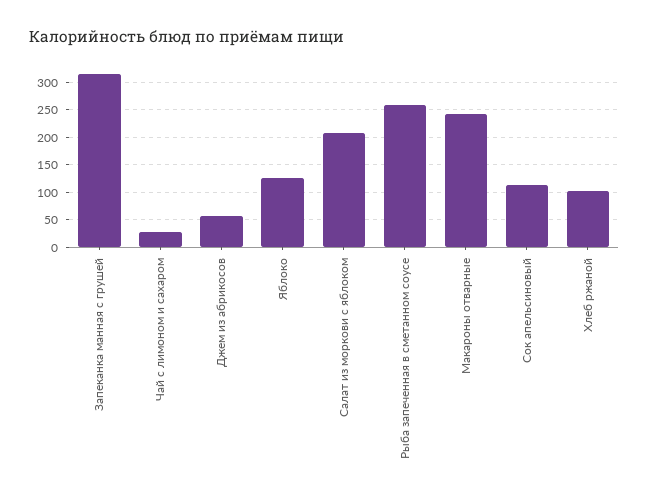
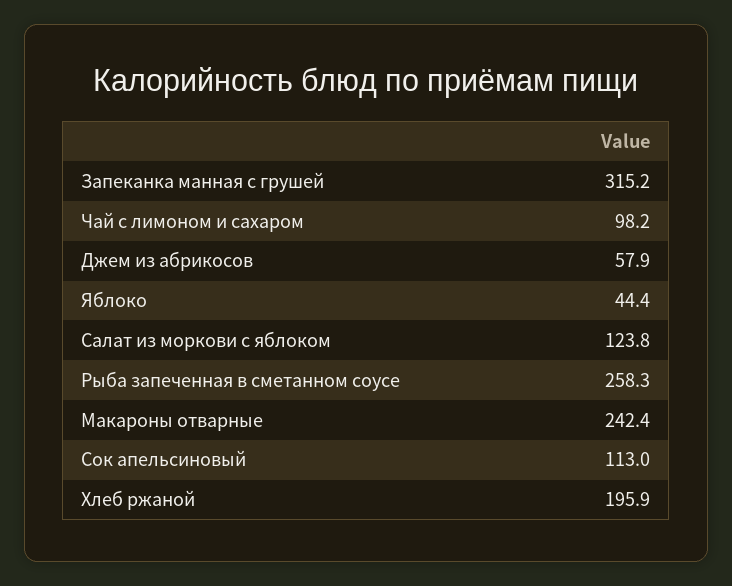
Чай с лимоном и сахаром: 25 -> 98.2
Яблоко: 125 -> 44.4
Салат из моркови с яблоком: 200 -> 123.8
Хлеб ржаной: 100 -> 195.9

